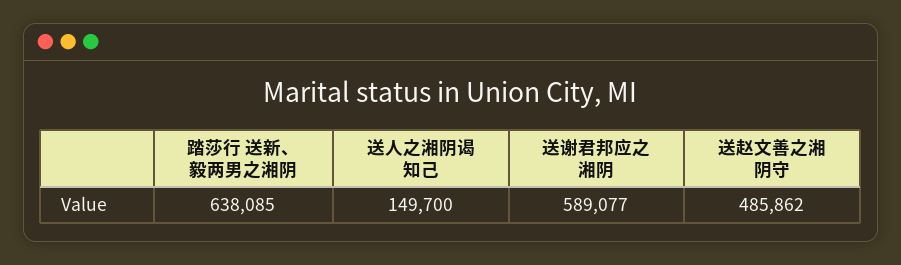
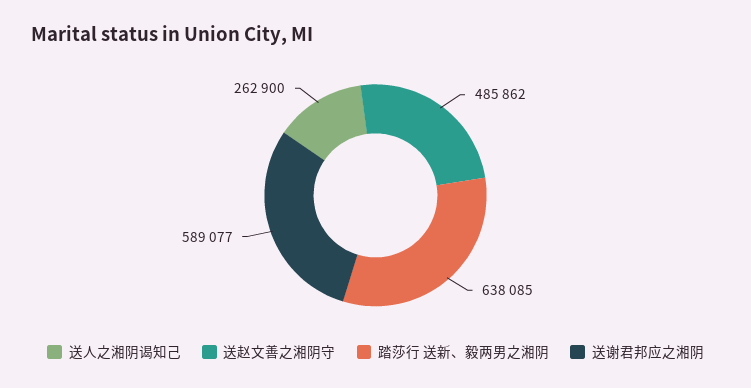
送人之湘阴谒知己: 149700 -> 262900

